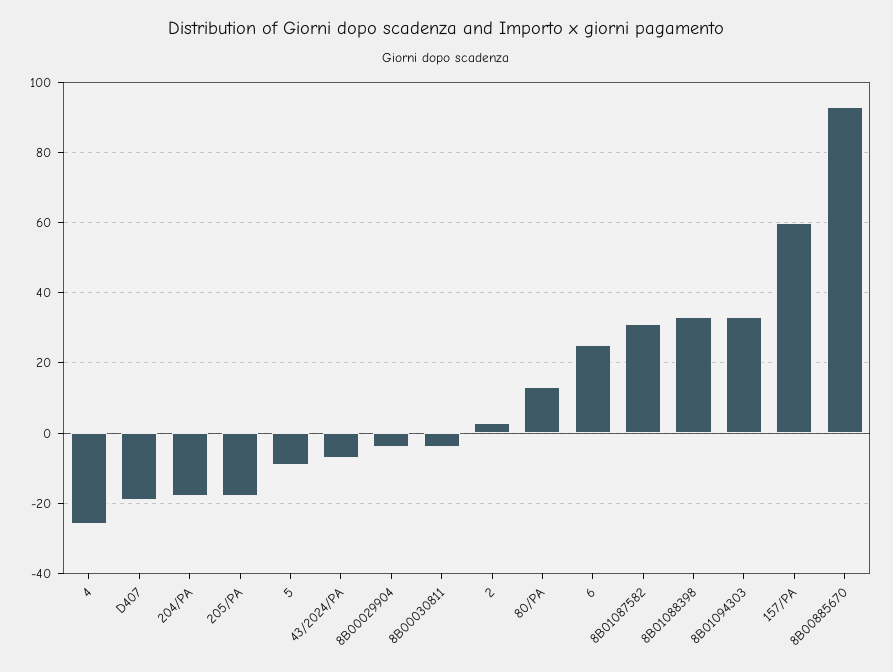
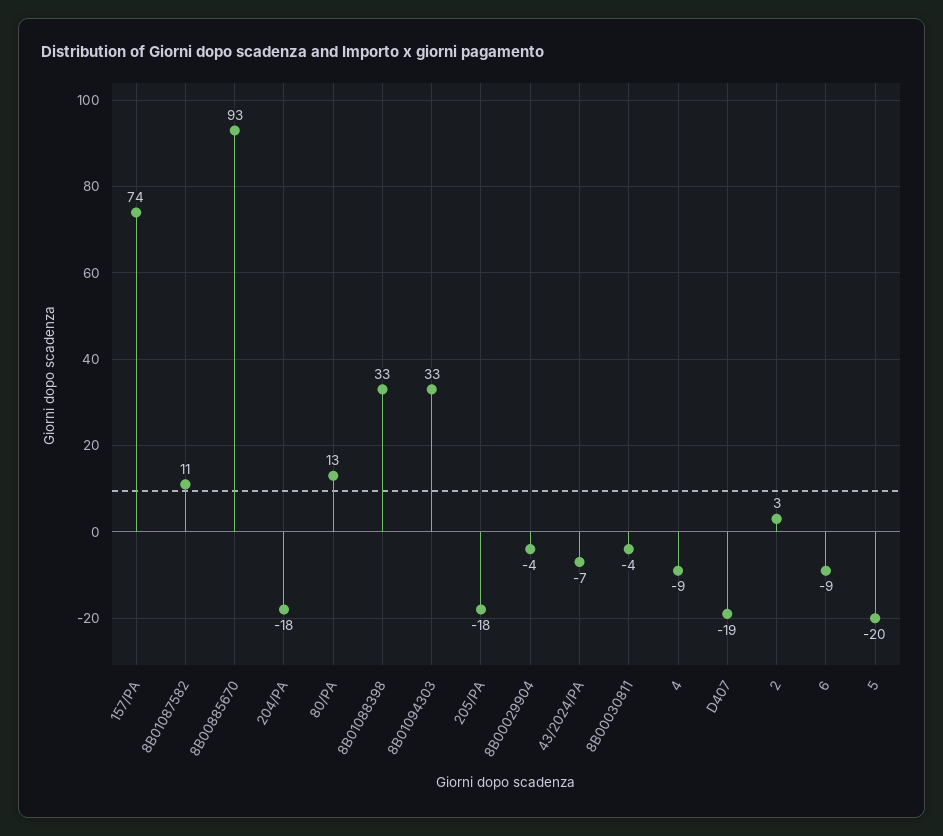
4: -25 -> -9
5: -10 -> -20
6: 25 -> -9
8B01087582: 30 -> 11
157/PA: 60 -> 74

